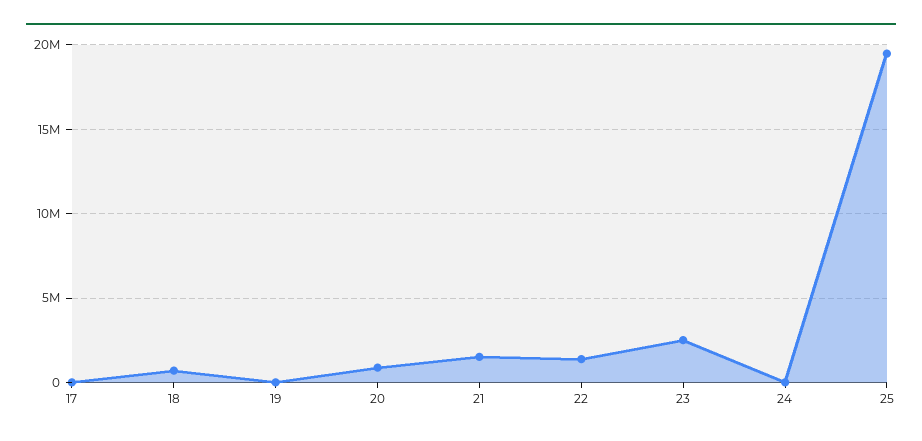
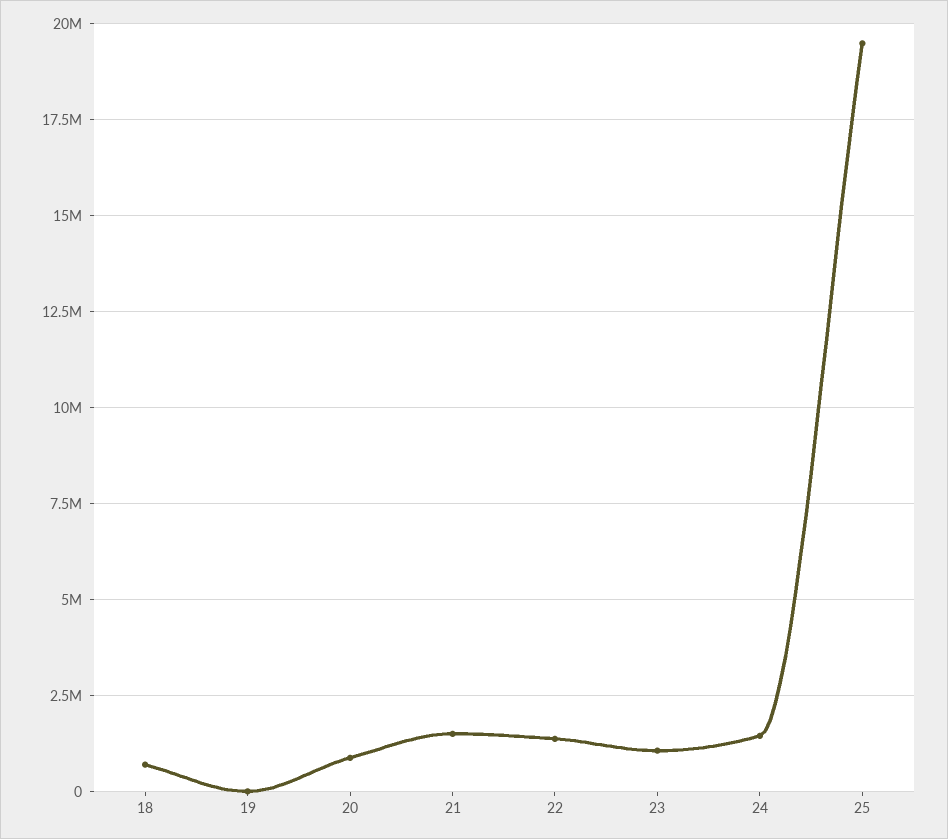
17: 0 -> none
23: 2500000 -> 1000000
24: 0 -> 1500000

